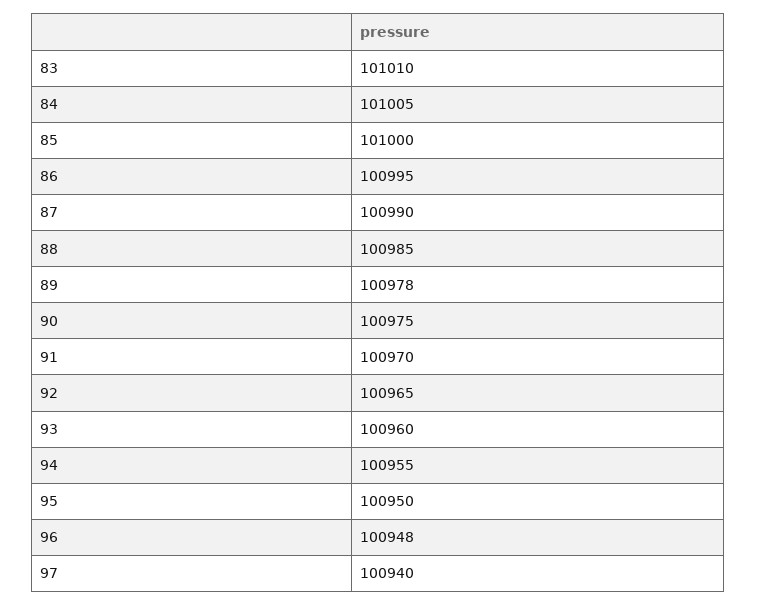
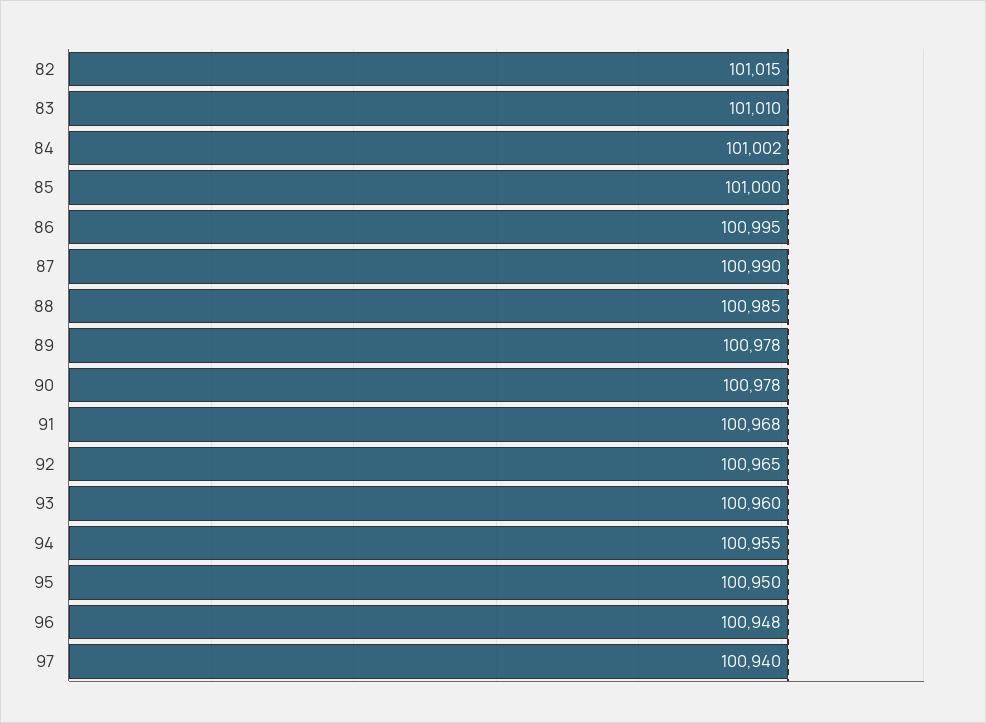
84: 101005 -> 101002
90: 100975 -> 100978
91: 100970 -> 100968
82: none -> 101015

